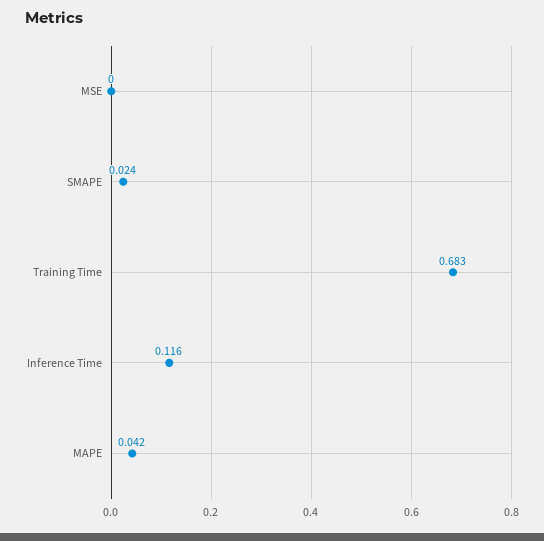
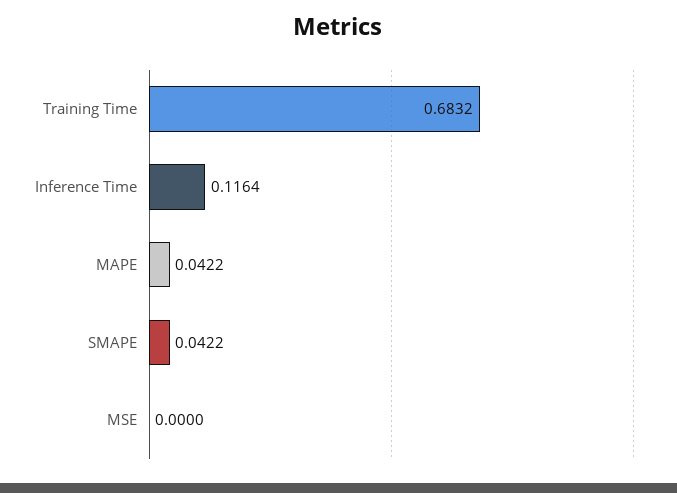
SMAPE: 0.024 -> 0.0422

